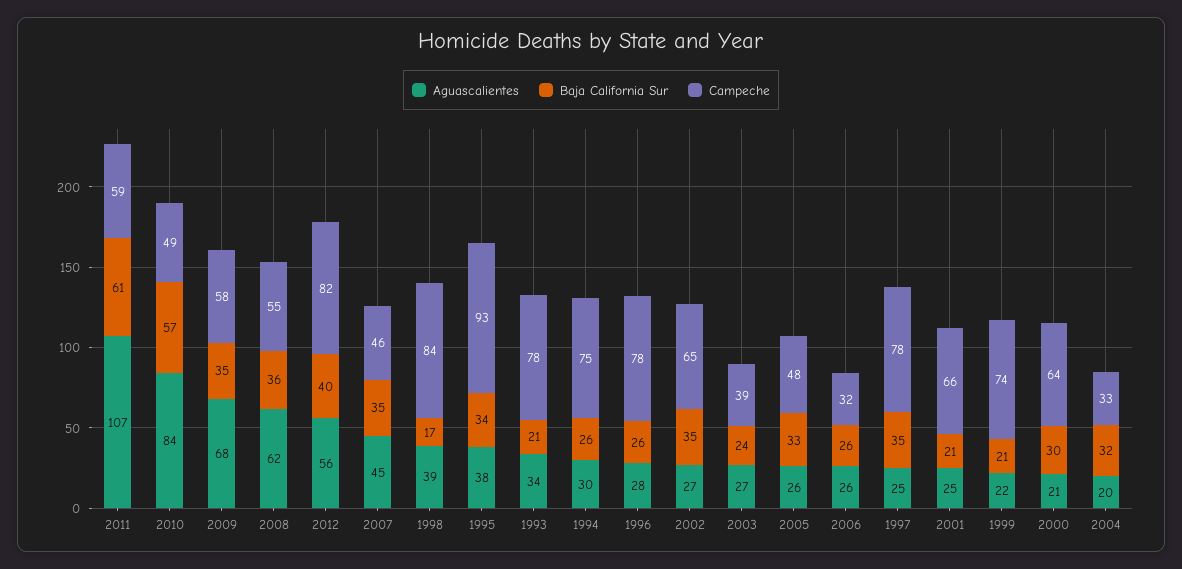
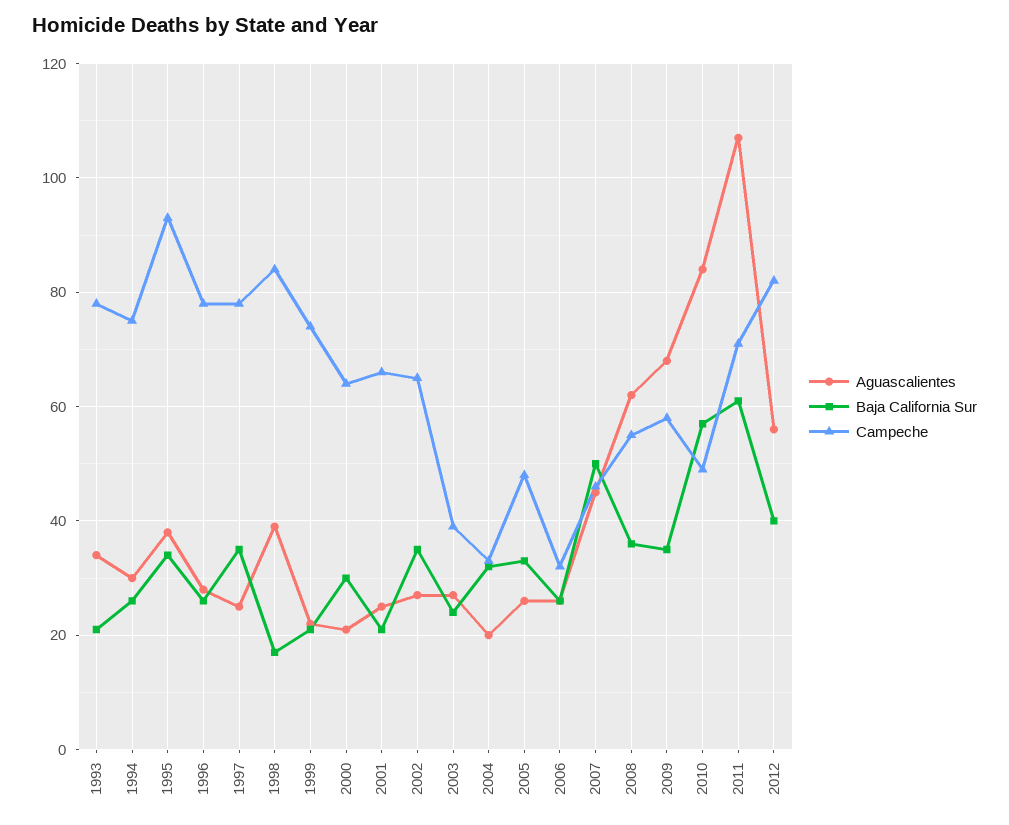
Campeche, 2011: 59 -> 70
Baja California Sur, 2007: 35 -> 50

